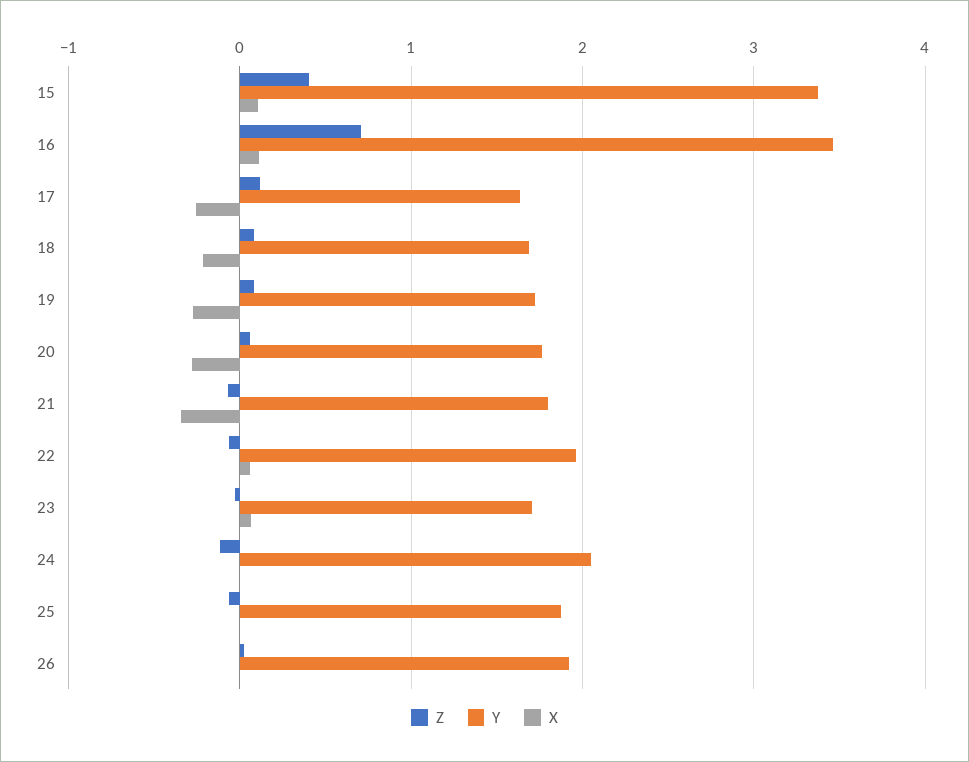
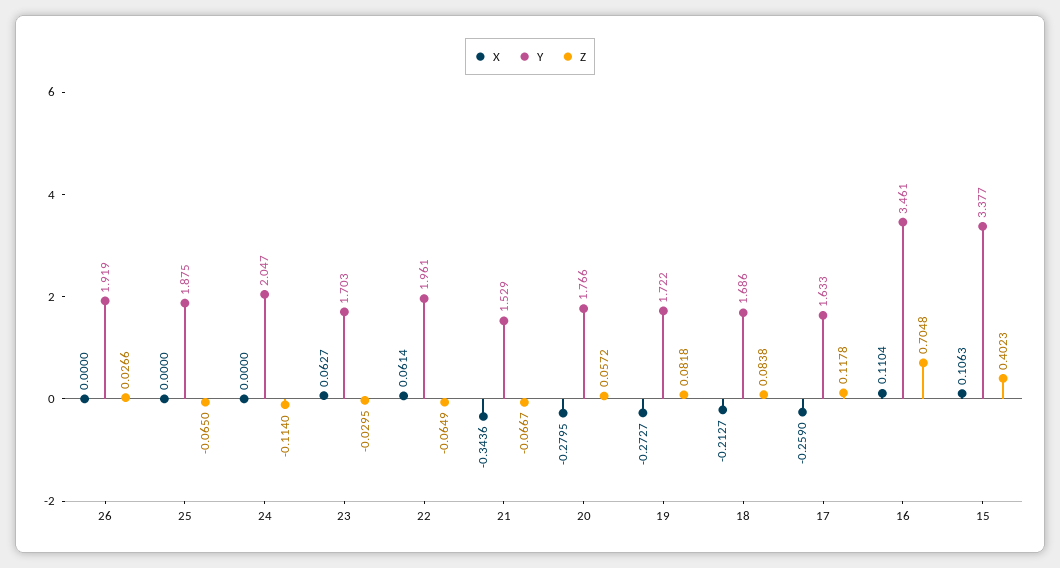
Y, 21: 1.8 -> 1.529

